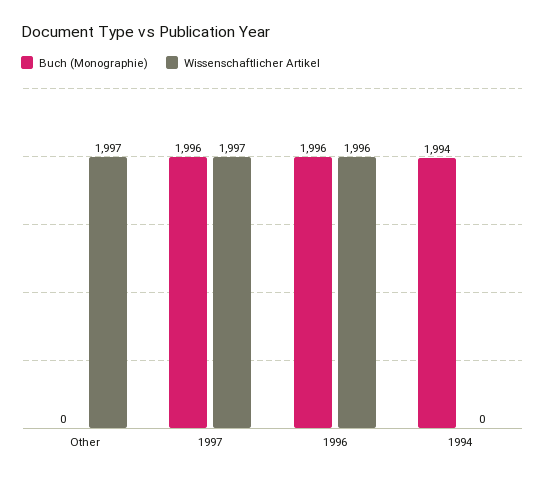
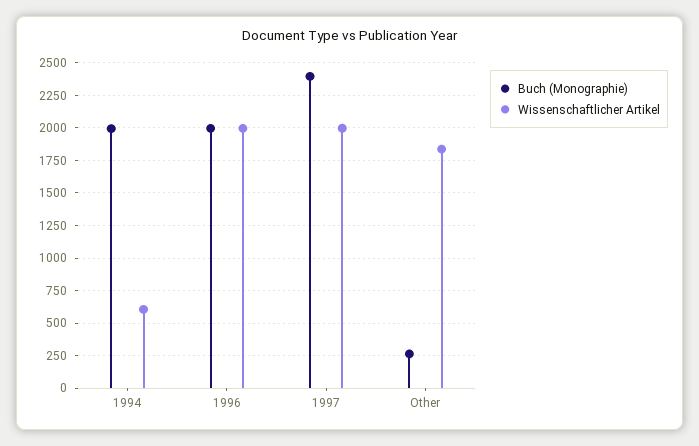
Buch (Monographie), Other: 0 -> 250
Wissenschaftlicher Artikel, Other: 1997 -> 1850
Buch (Monographie), 1997: 1996 -> 2400
Wissenschaftlicher Artikel, 1994: 0 -> 600

